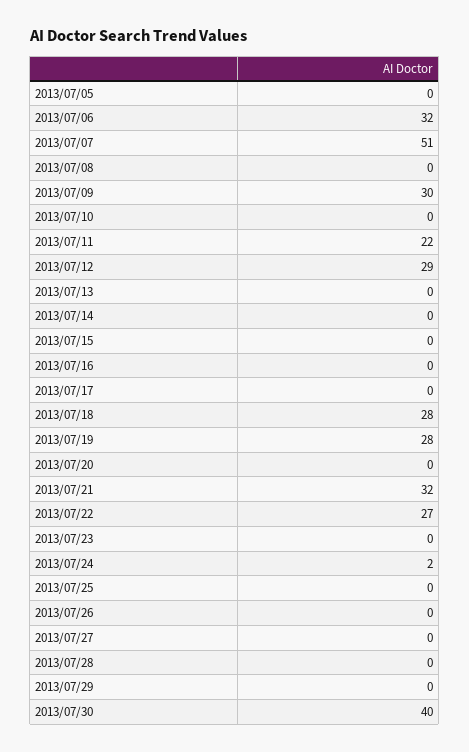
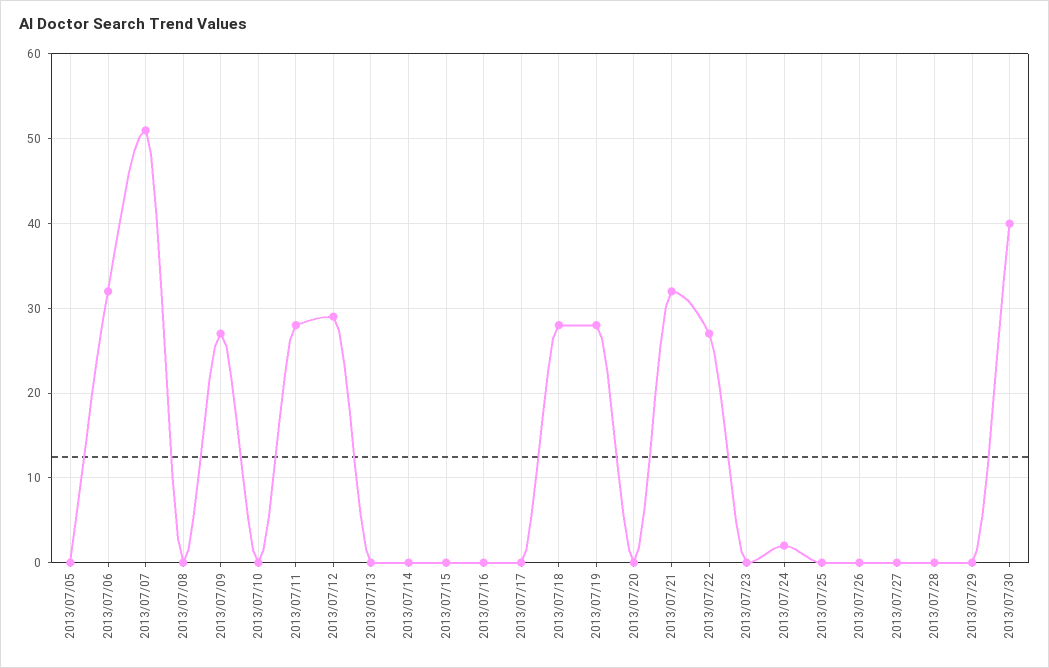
2013/07/09: 30 -> 27
2013/07/11: 22 -> 28

